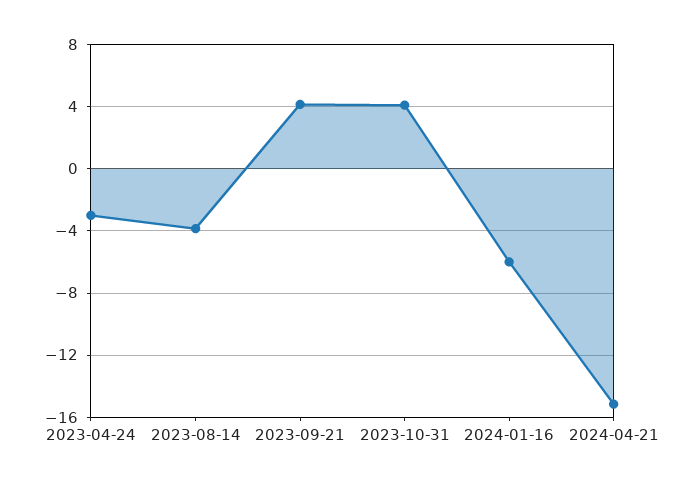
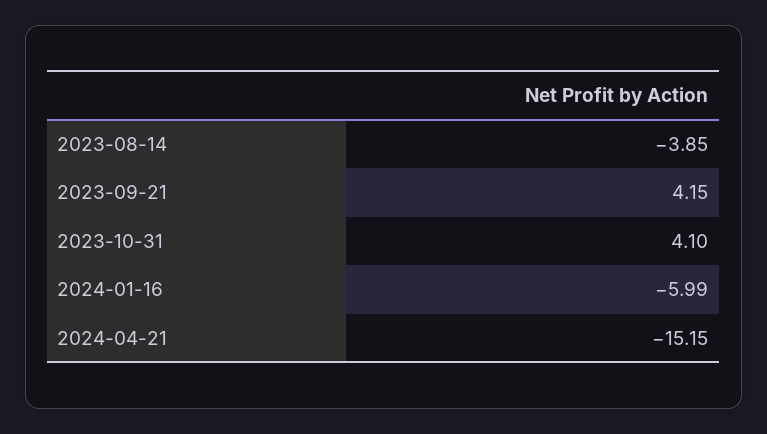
2023-04-24: -3 -> none

